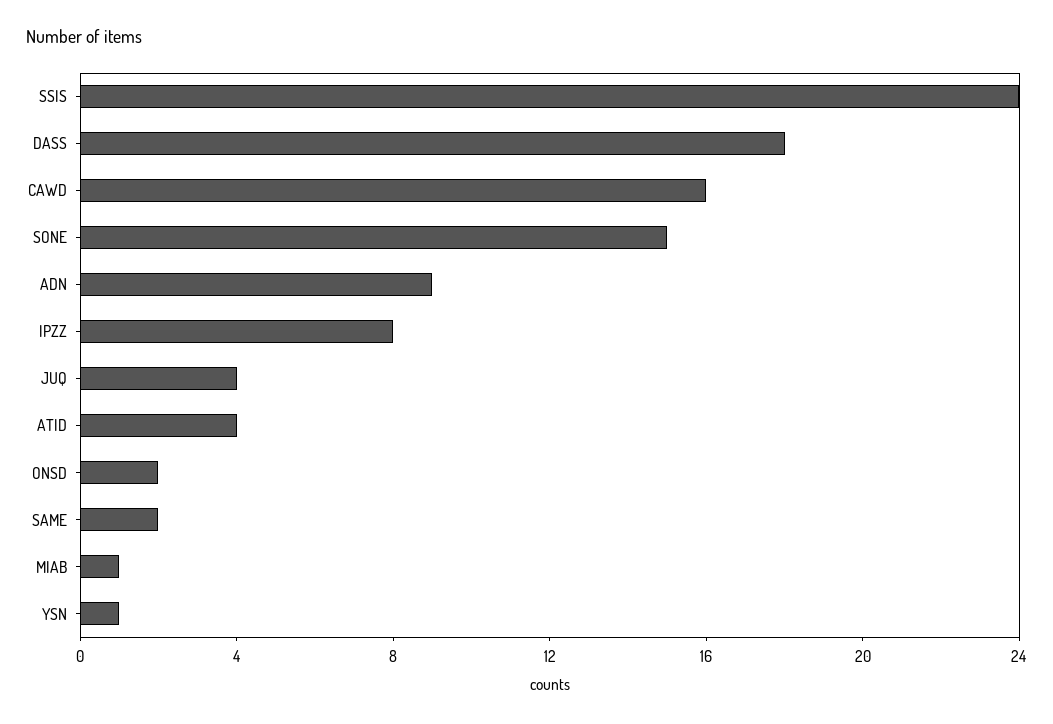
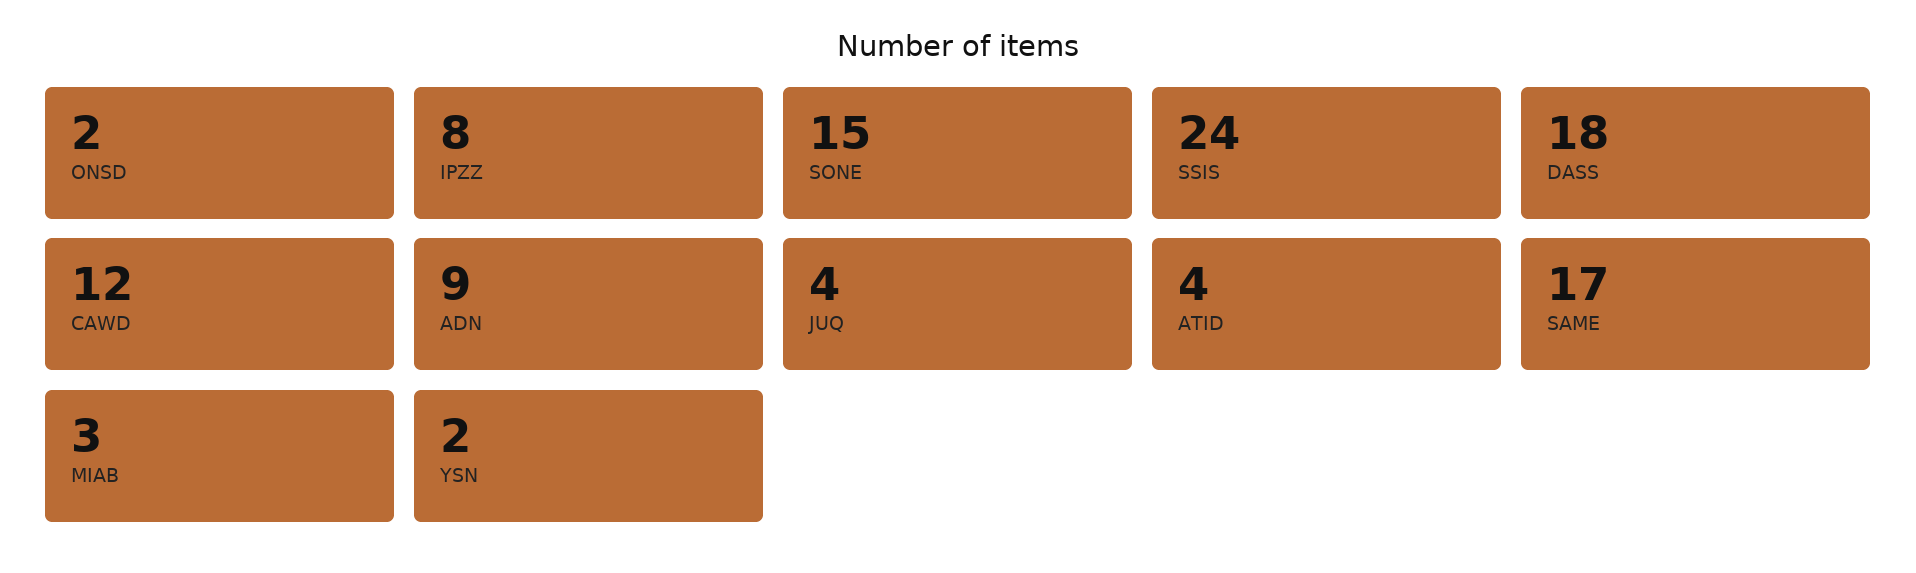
CAWD: 16 -> 12
SAME: 2 -> 17
MIAB: 1 -> 3
YSN: 1 -> 2

